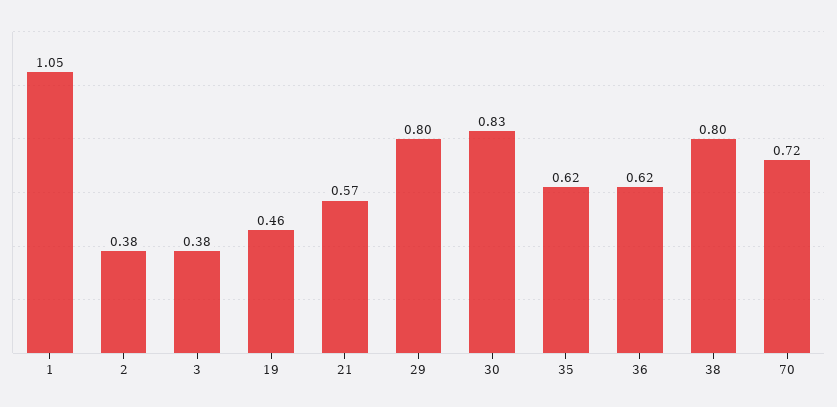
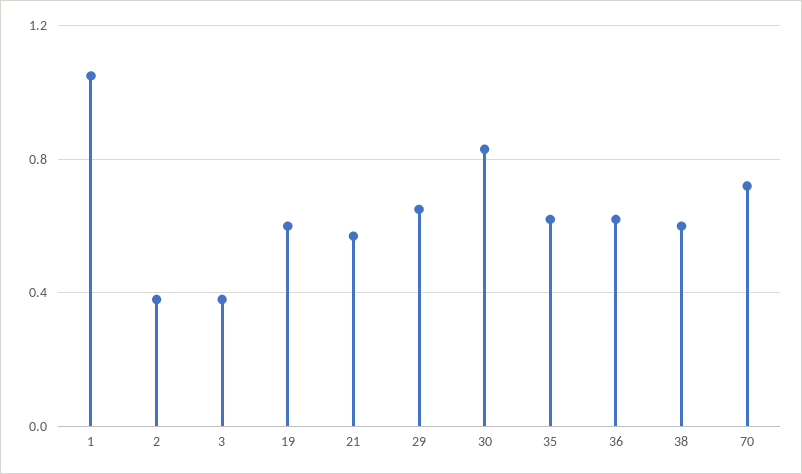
19: 0.46 -> 0.6
29: 0.8 -> 0.65
38: 0.8 -> 0.6

